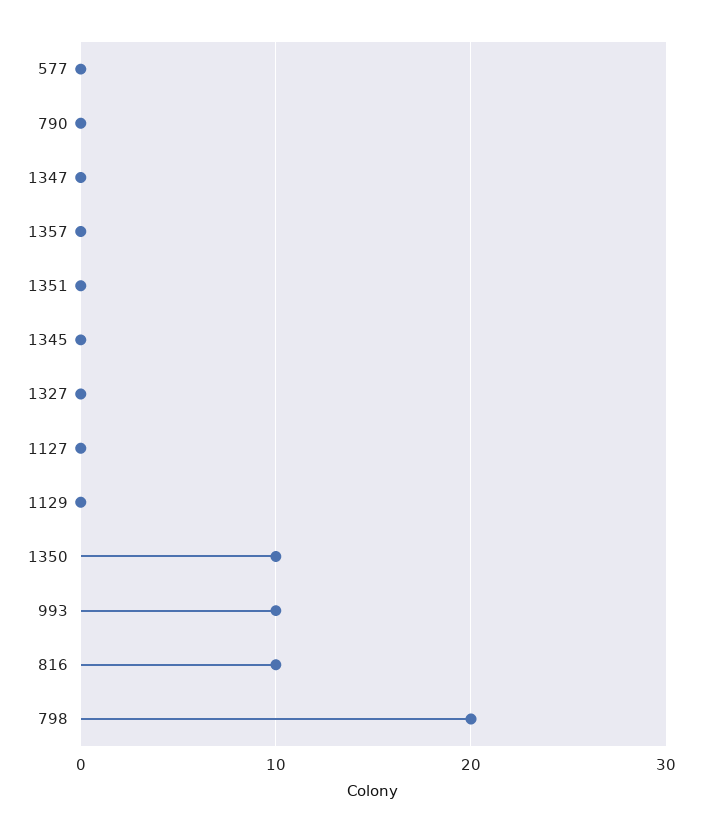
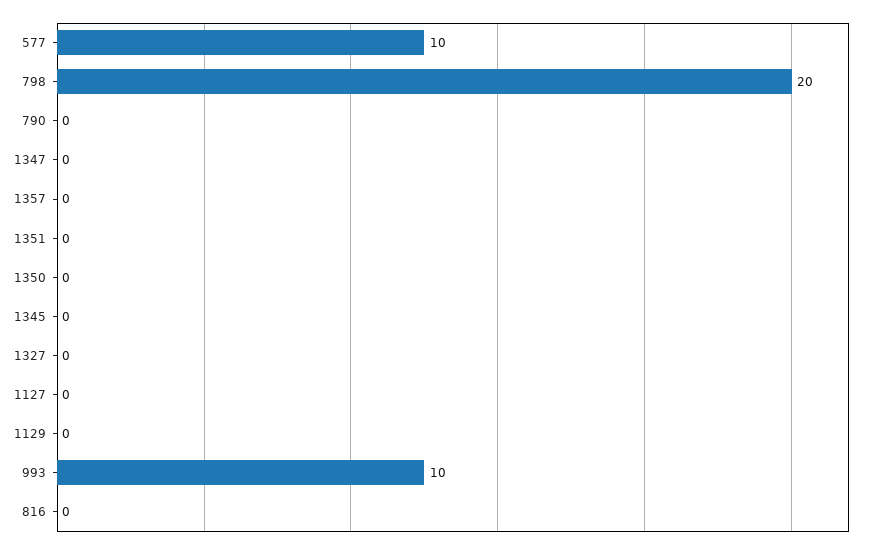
577: 0 -> 10
1350: 10 -> 0
816: 10 -> 0

